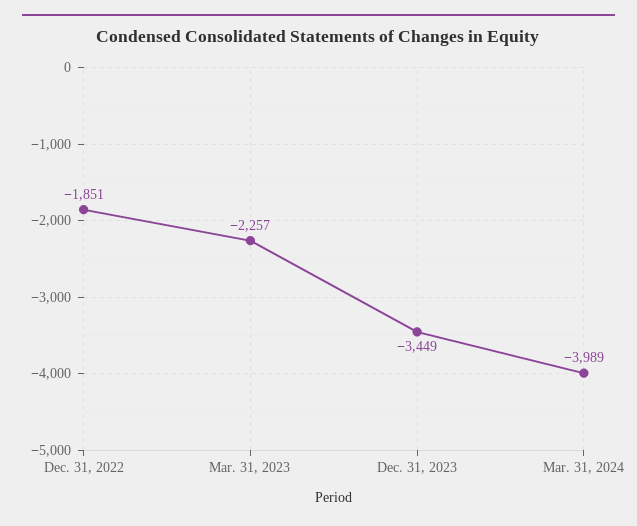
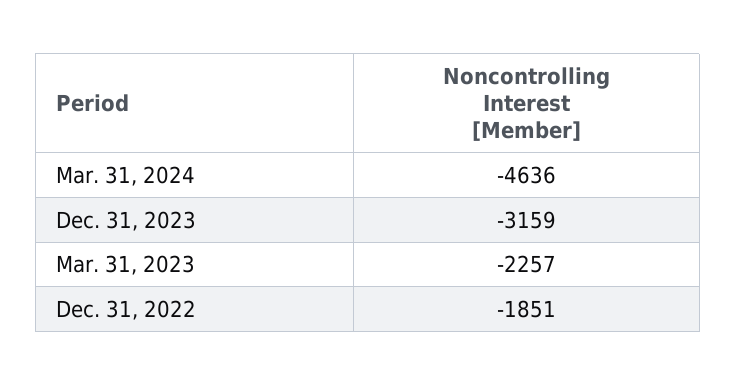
Dec. 31, 2023: -3449 -> -3159
Mar. 31, 2024: -3989 -> -4636

